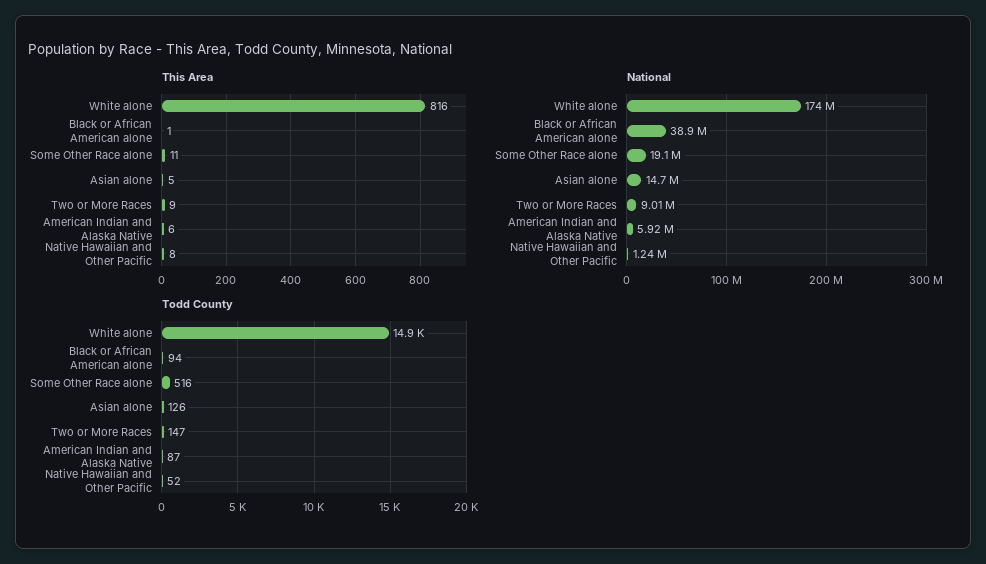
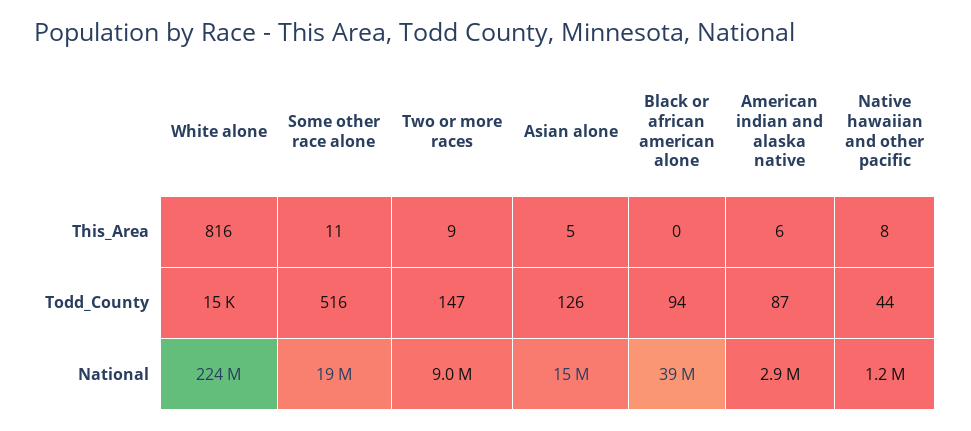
This Area, Black or African American alone: 1 -> 0
National, White alone: 174000000 -> 224000000
National, American Indian and Alaska Native: 5920000 -> 2900000
Todd County, Native Hawaiian and Other Pacific: 52 -> 44

